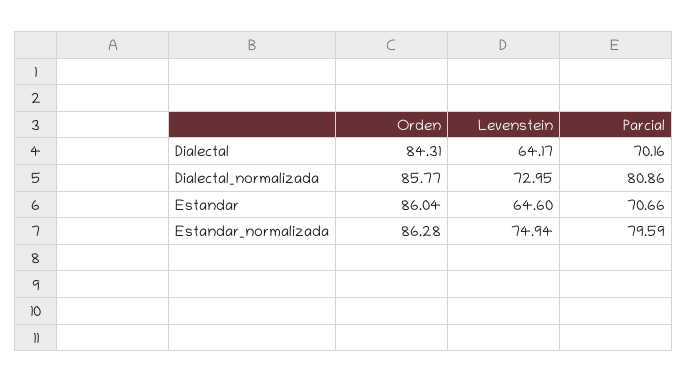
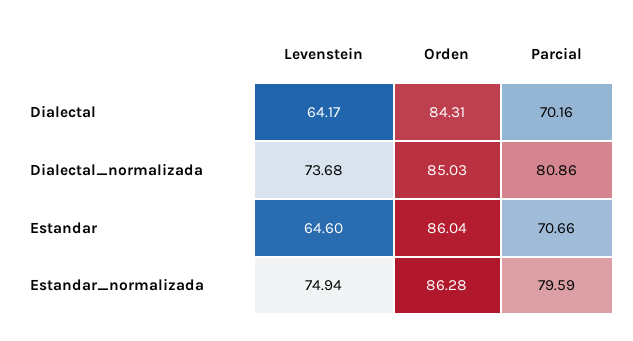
Orden, Dialectal_normalizada: 85.77 -> 85.03
Levenstein, Dialectal_normalizada: 72.95 -> 73.68

